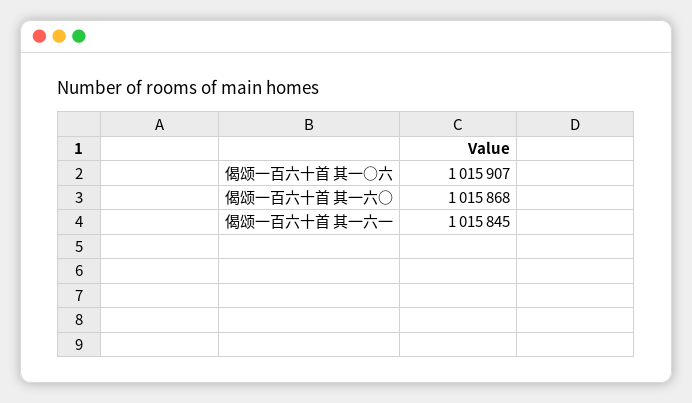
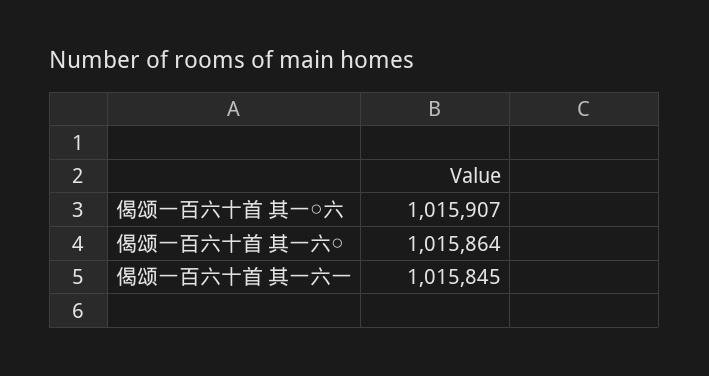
偈颂一百六十首 其一六○: 1015868 -> 1015864

